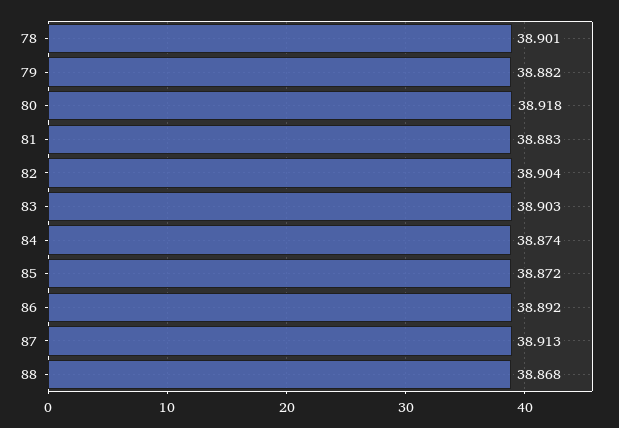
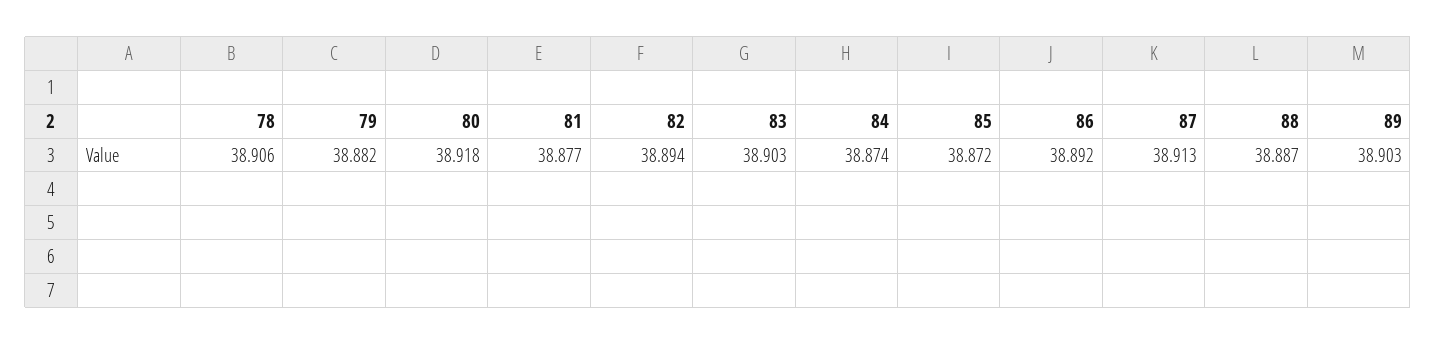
78: 38.901 -> 38.906
81: 38.883 -> 38.877
82: 38.904 -> 38.894
88: 38.868 -> 38.887
89: none -> 38.903

